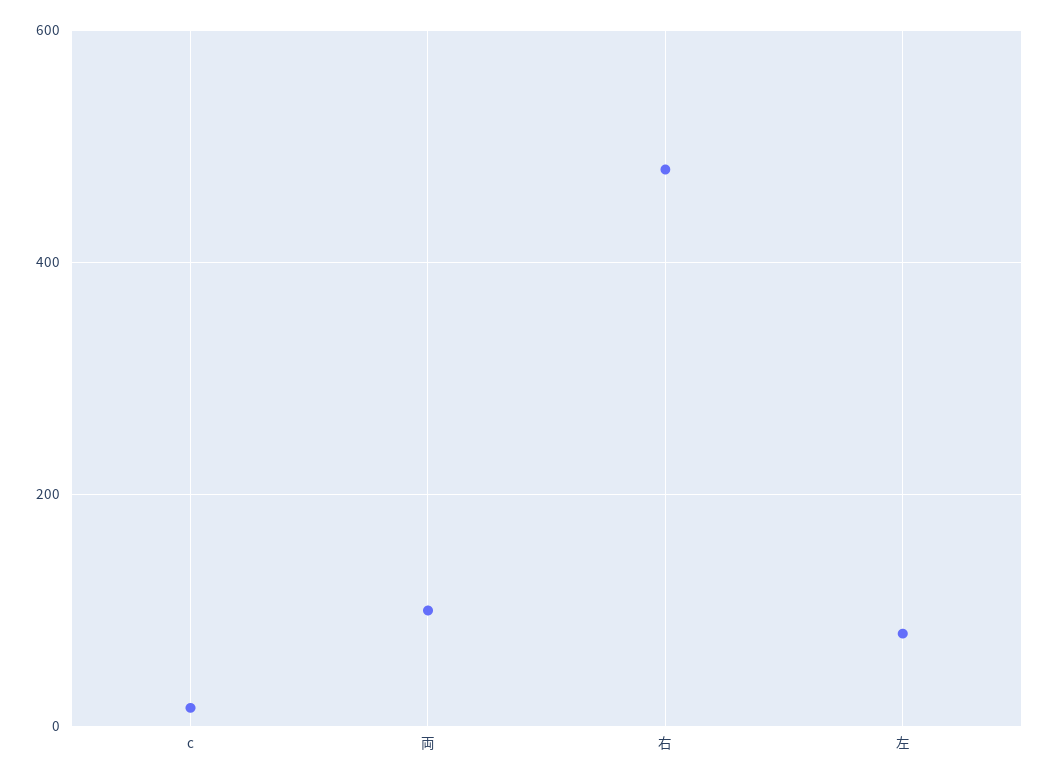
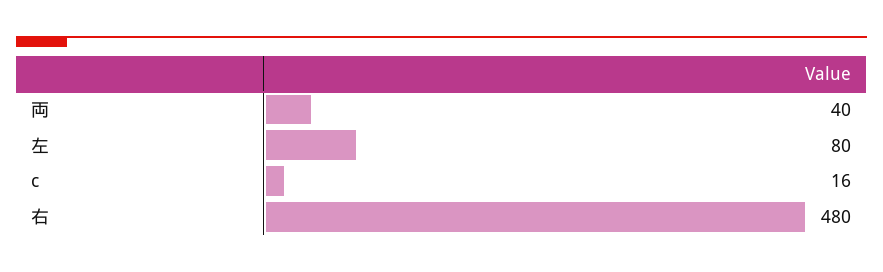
両: 100 -> 40

